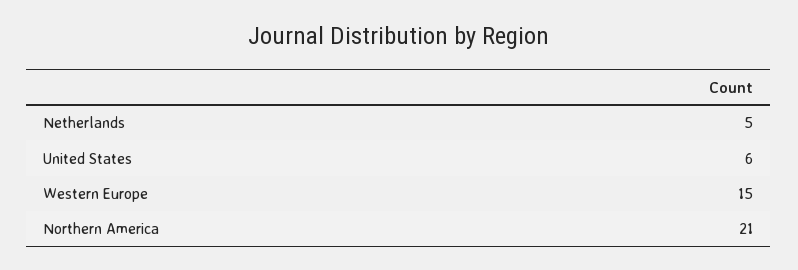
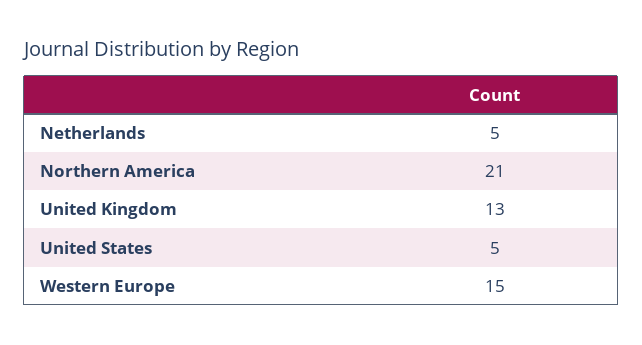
United States: 6 -> 5
United Kingdom: none -> 13

